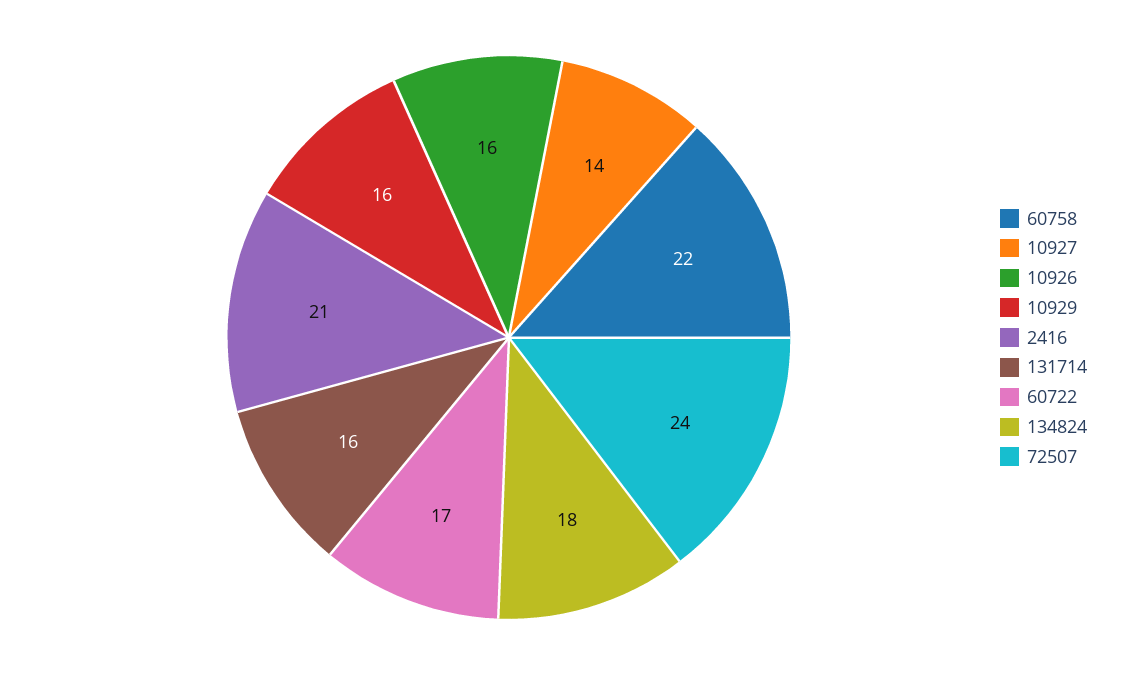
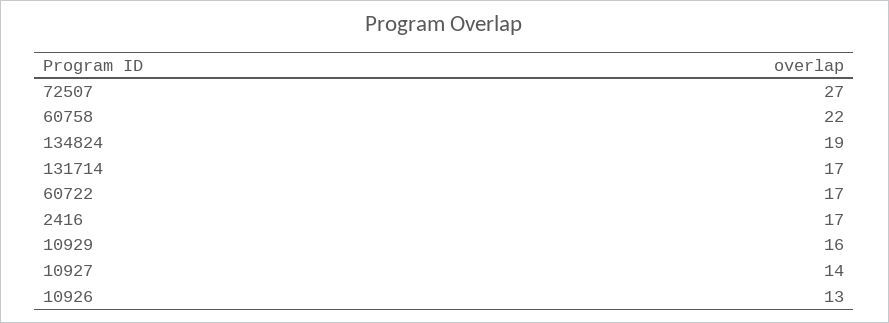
10926: 16 -> 13
2416: 21 -> 17
131714: 16 -> 17
134824: 18 -> 19
72507: 24 -> 27

